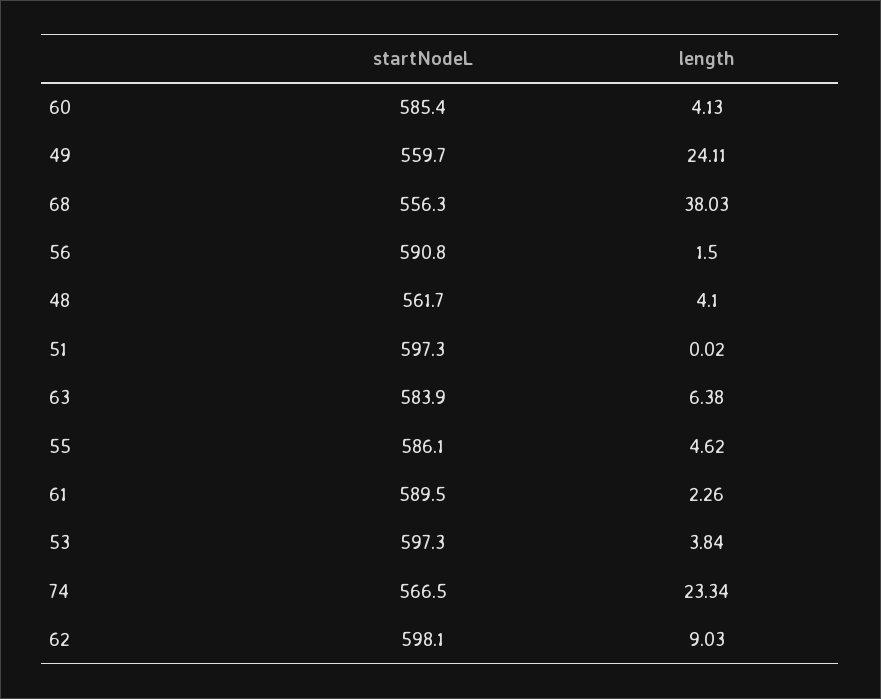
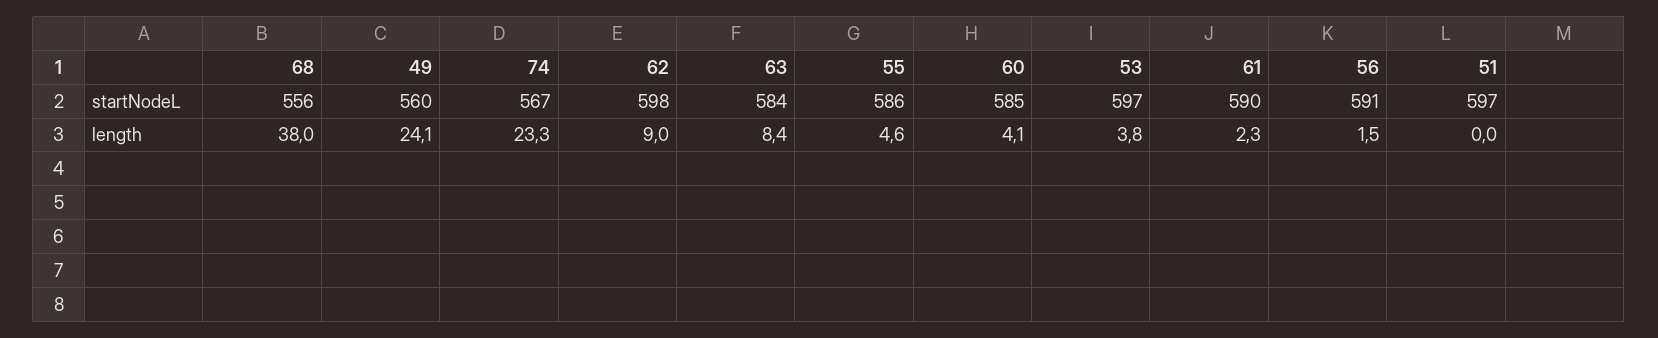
startNodeL, 48: 561.7 -> none
length, 48: 4.1 -> none
length, 63: 6.38 -> 8.4

